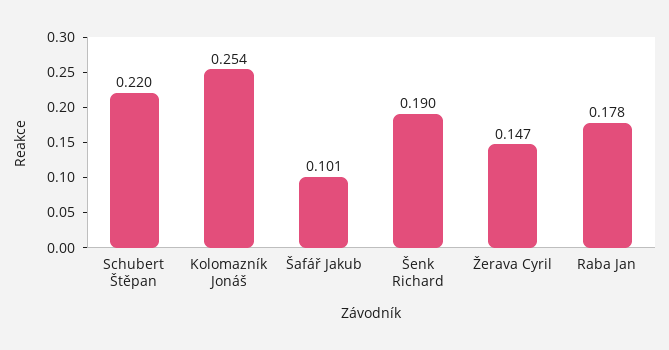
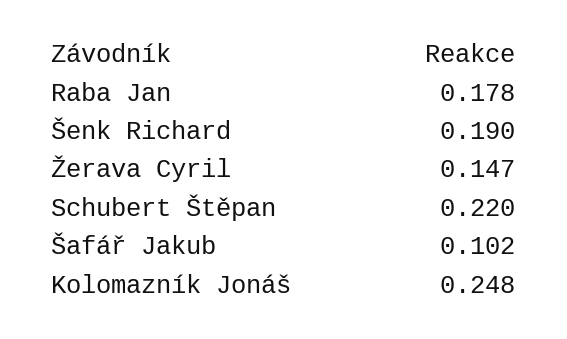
Kolomazník Jonáš: 0.254 -> 0.248
Šafář Jakub: 0.101 -> 0.102

